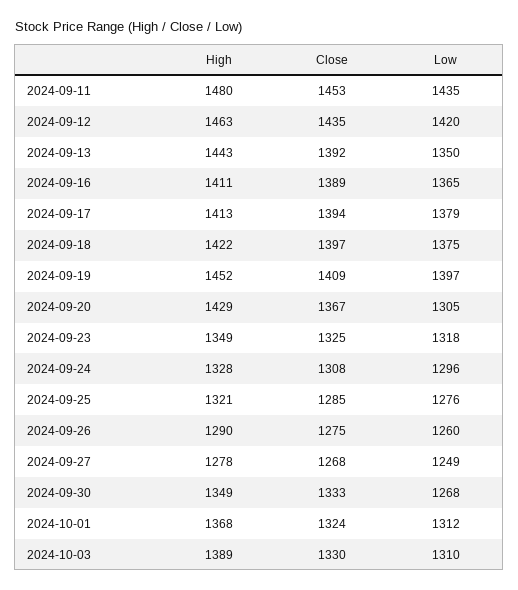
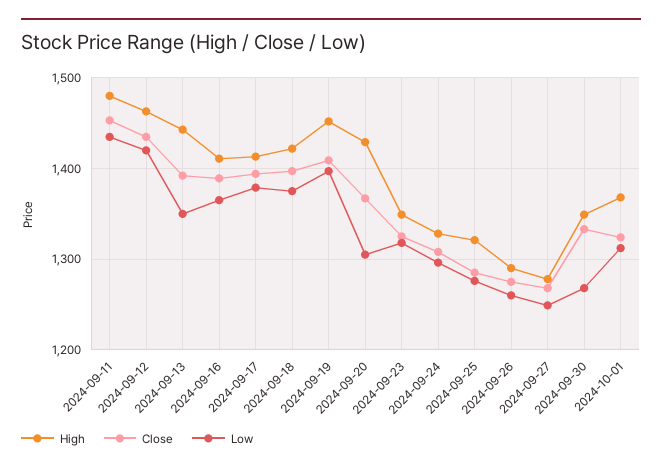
High, 2024-10-03: 1389 -> none
Close, 2024-10-03: 1330 -> none
Low, 2024-10-03: 1310 -> none

